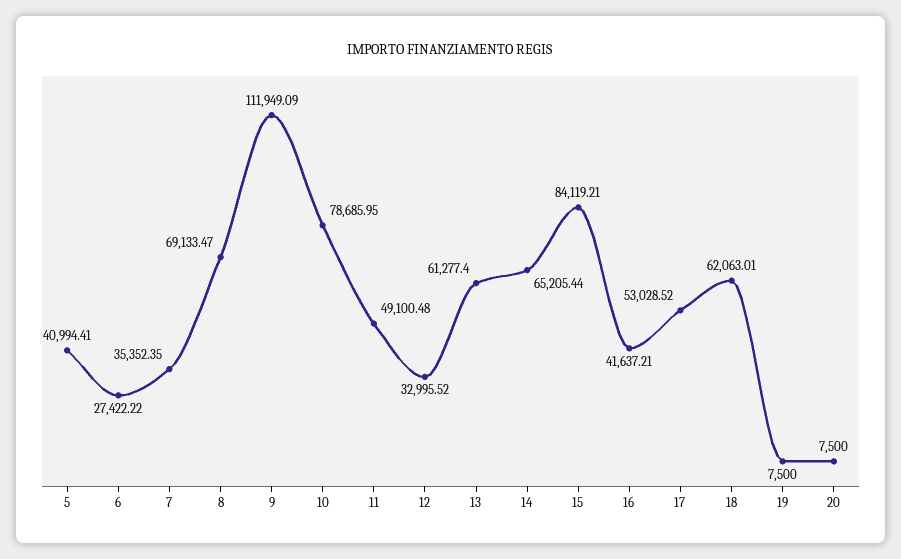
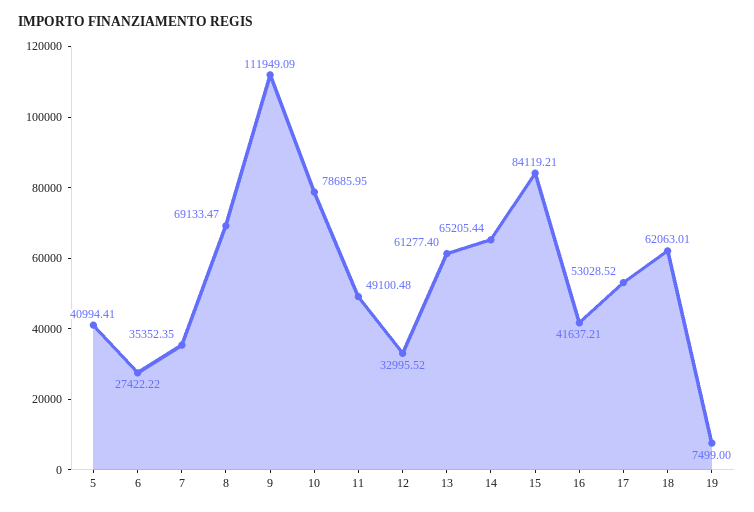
19: 7500 -> 7499
20: 7500 -> none

